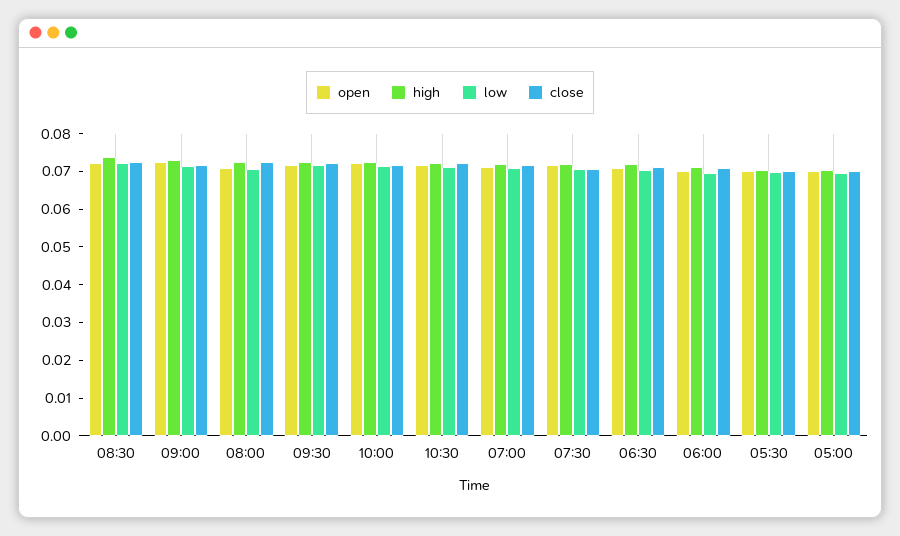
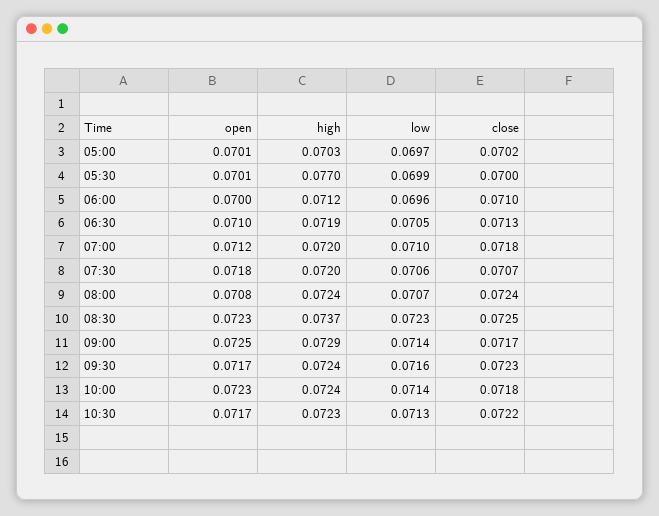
high, 05:30: 0.07 -> 0.077

